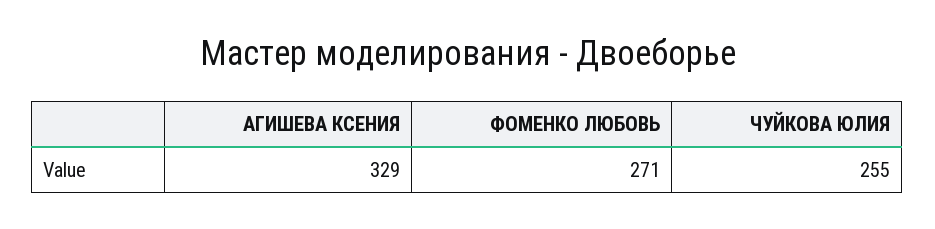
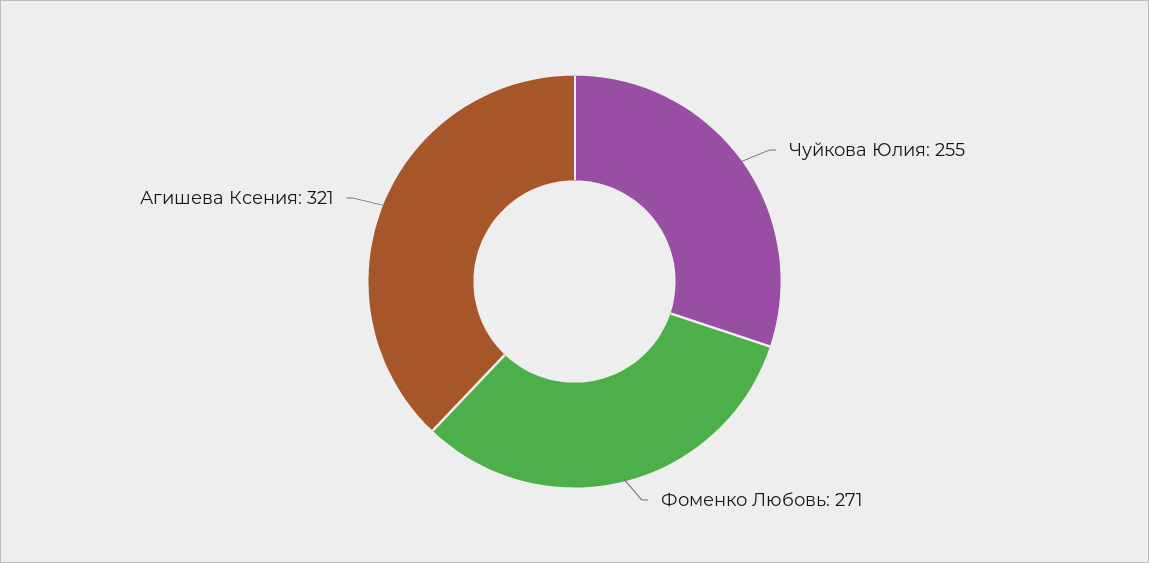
АГИШЕВА КСЕНИЯ: 329 -> 321

